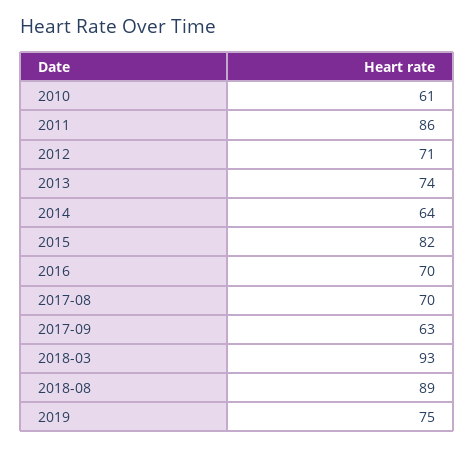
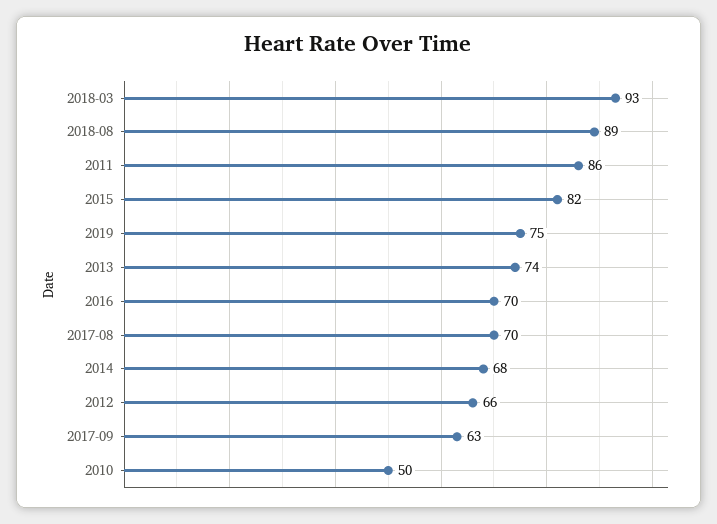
2010: 61 -> 50
2012: 71 -> 66
2014: 64 -> 68

